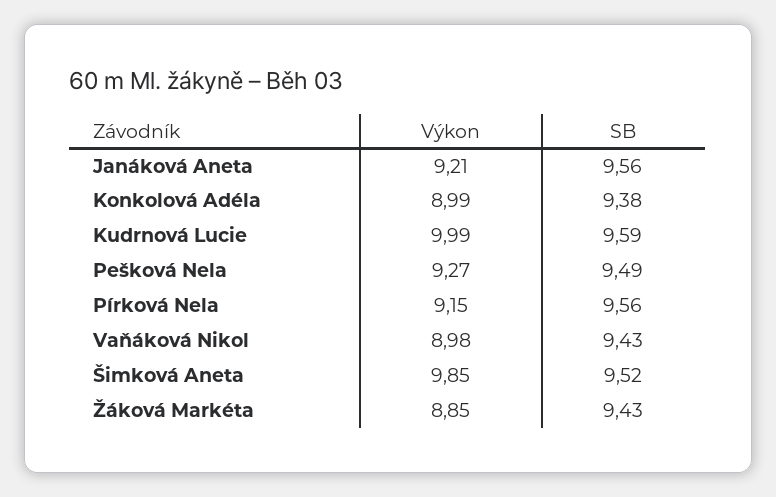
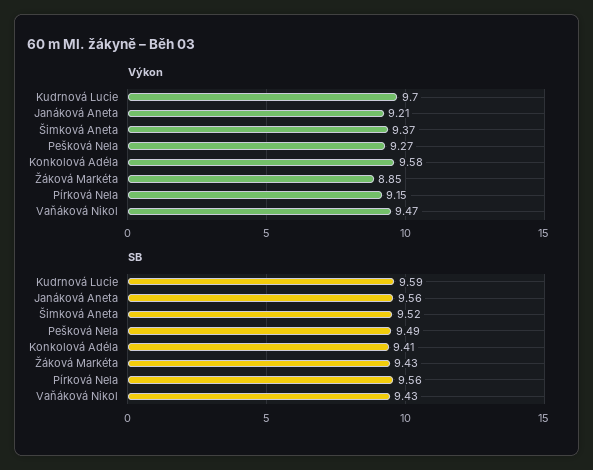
Výkon, Konkolová Adéla: 8.99 -> 9.58
SB, Konkolová Adéla: 9.38 -> 9.41
Výkon, Kudrnová Lucie: 9.99 -> 9.7
Výkon, Vaňáková Nikol: 8.98 -> 9.47
Výkon, Šimková Aneta: 9.85 -> 9.37

